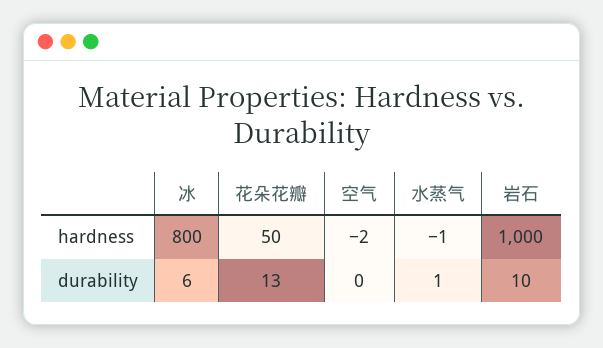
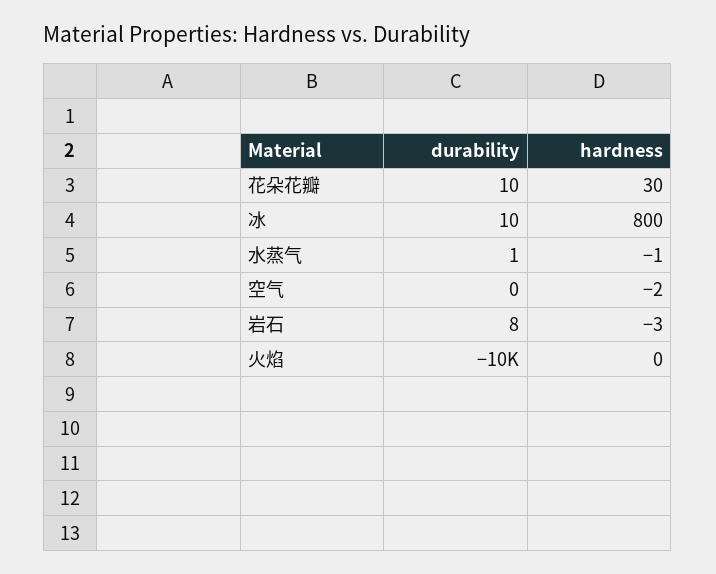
花朵花瓣, hardness: 50 -> 30
岩石, hardness: 1000 -> -3
冰, durability: 6 -> 10
花朵花瓣, durability: 13 -> 10
岩石, durability: 10 -> 8
火焰, durability: none -> -10000
火焰, hardness: none -> 0

